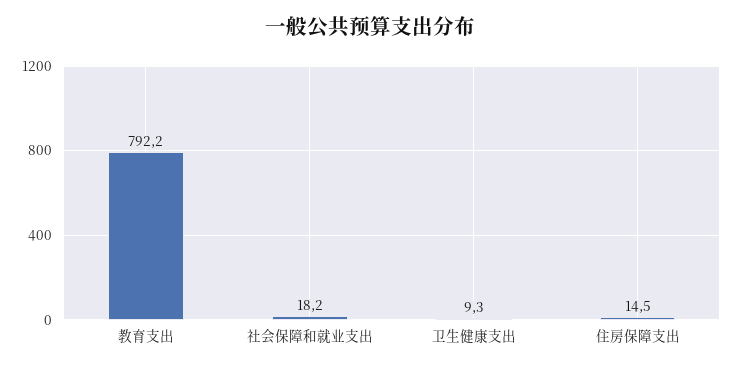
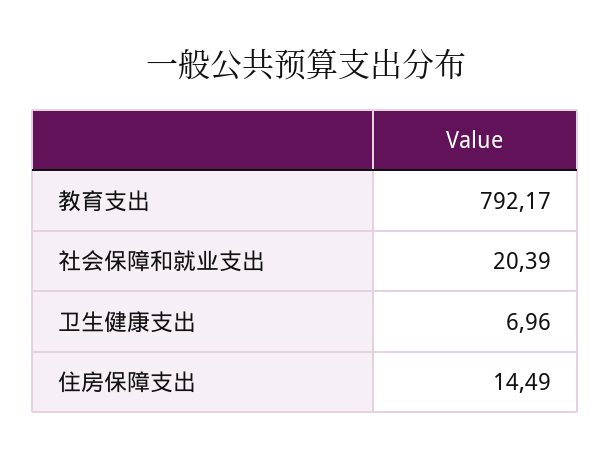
社会保障和就业支出: 18.2 -> 20.39
卫生健康支出: 9.3 -> 6.96

